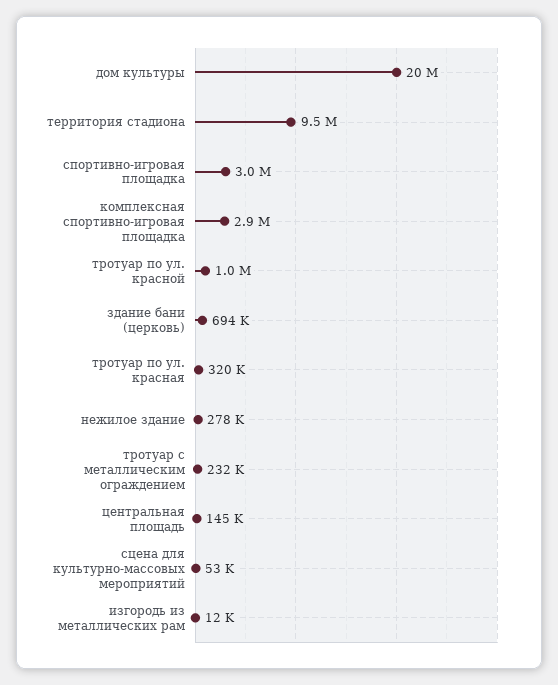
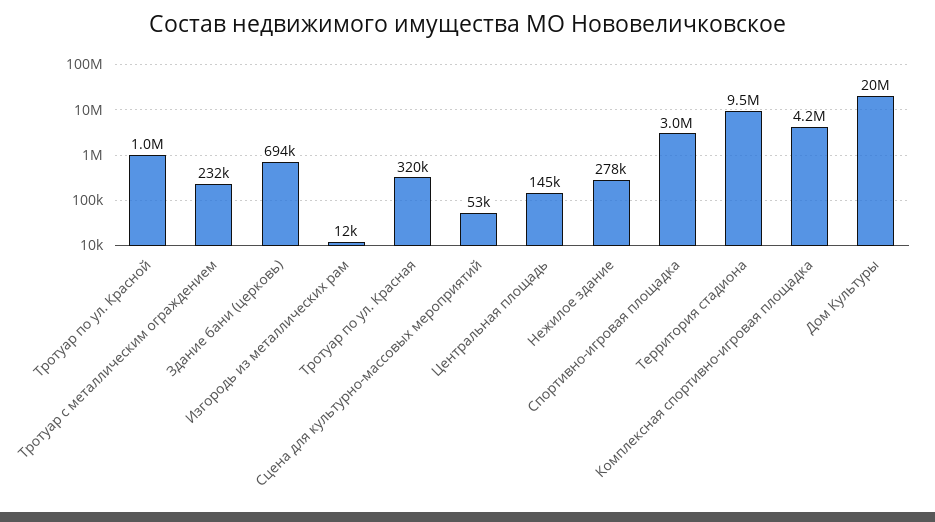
комплексная спортивно-игровая площадка: 2900000 -> 4200000

